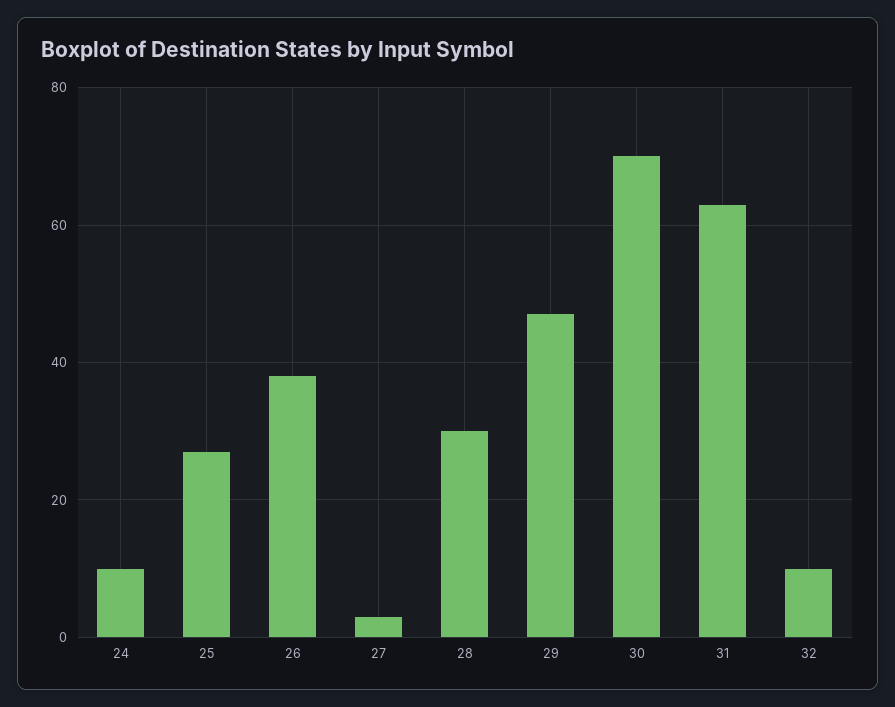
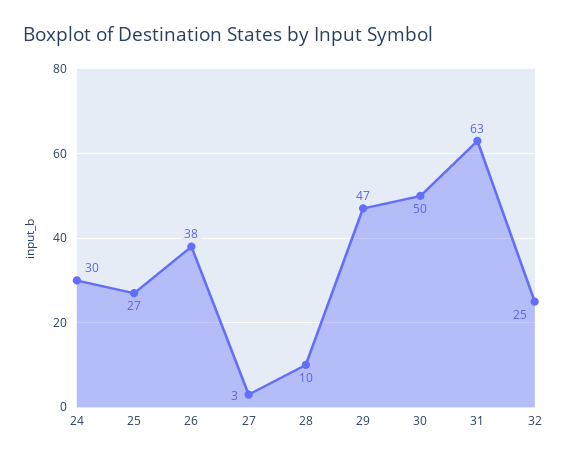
24: 10 -> 30
28: 30 -> 10
30: 70 -> 50
32: 10 -> 25

